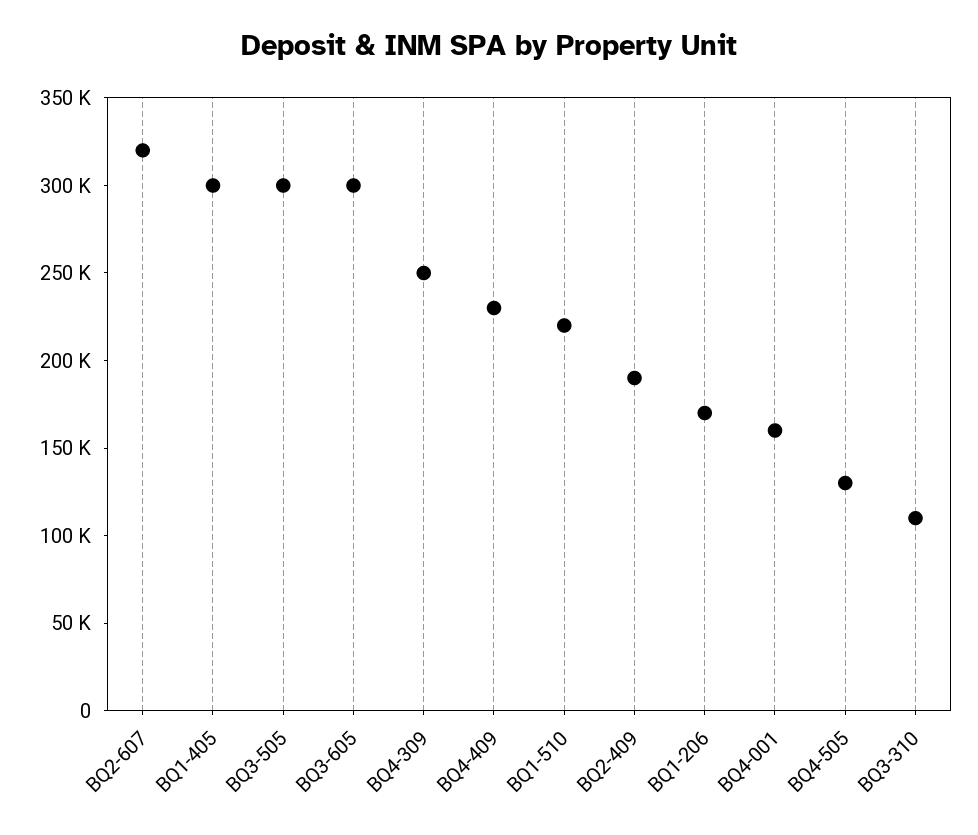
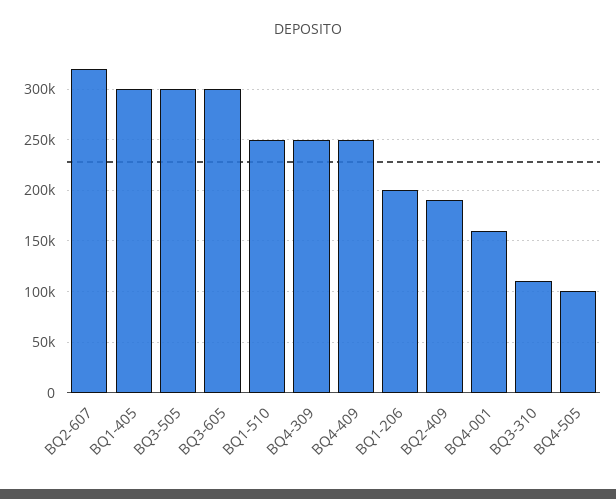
BQ4-409: 230000 -> 250000
BQ1-510: 220000 -> 250000
BQ1-206: 170000 -> 200000
BQ4-505: 130000 -> 100000

